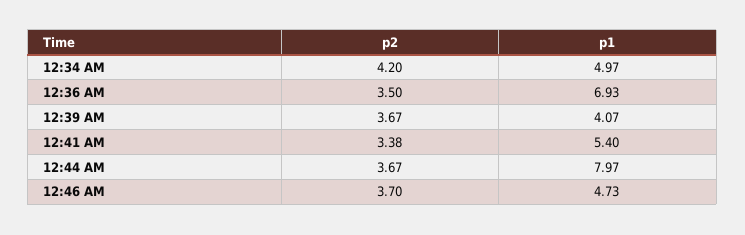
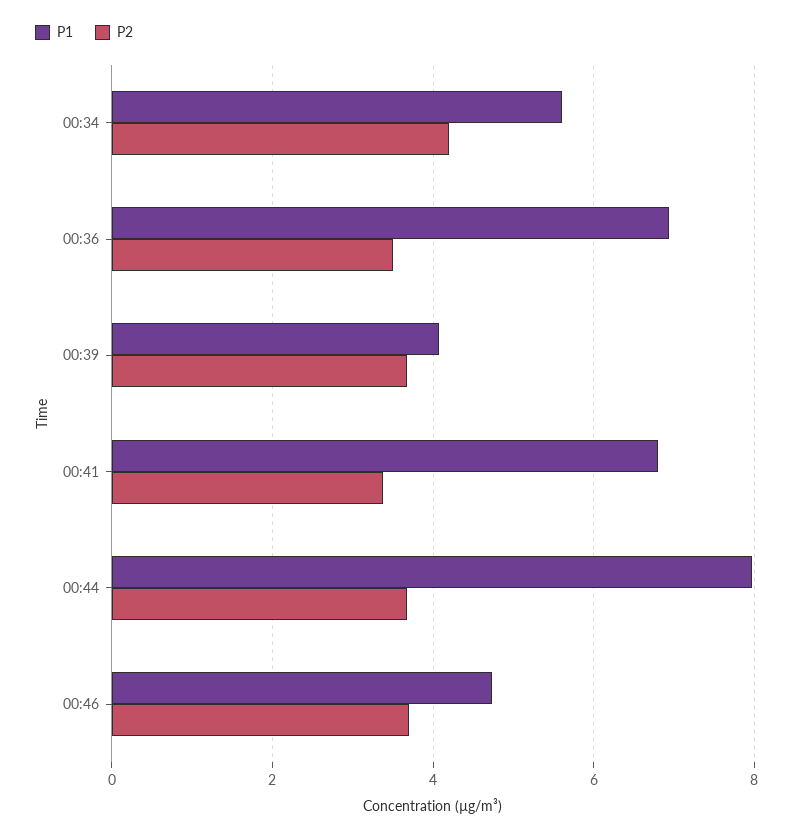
p1, 12:34 AM: 4.97 -> 5.6
p1, 12:41 AM: 5.4 -> 6.8

